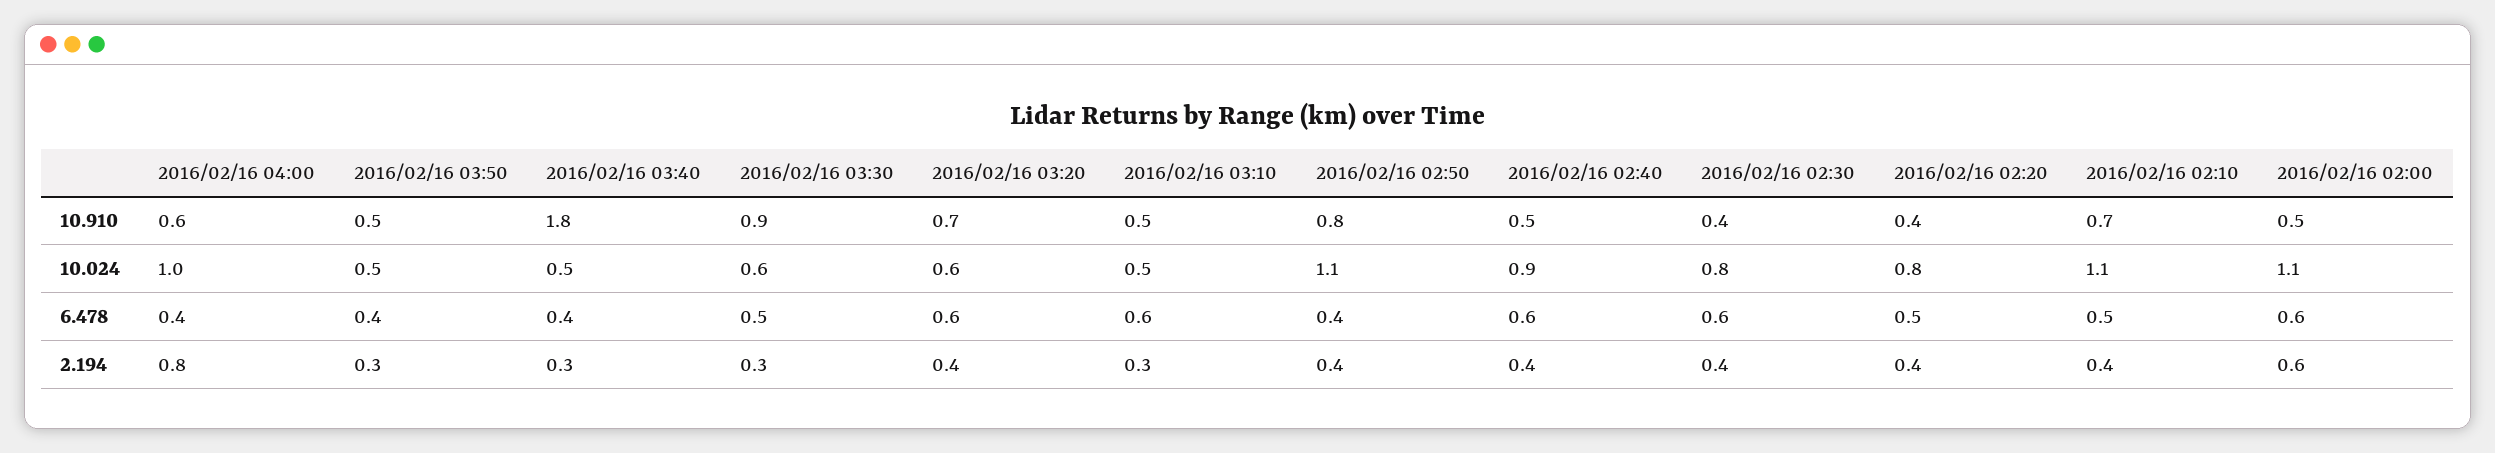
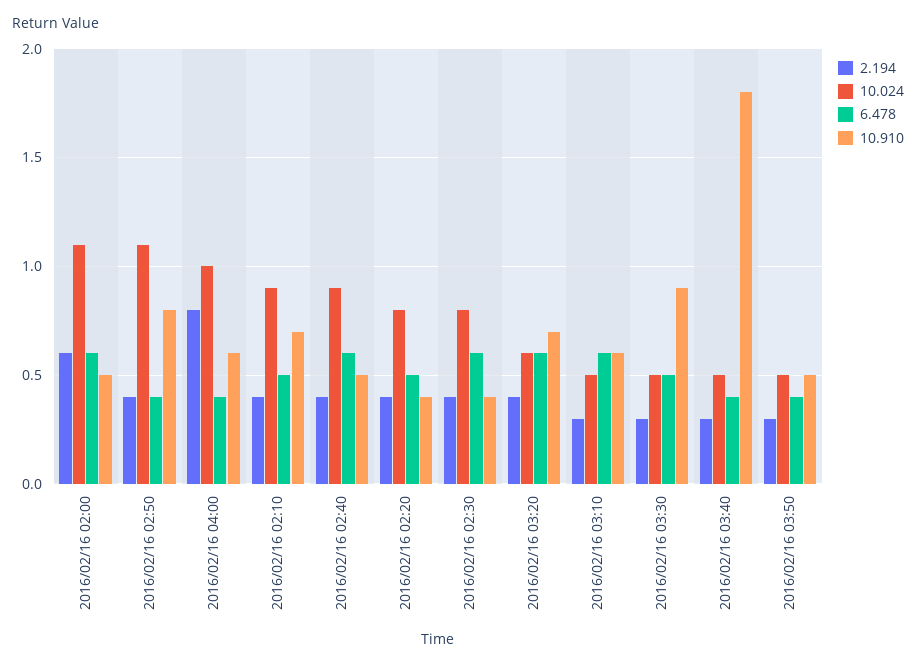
10.910, 2016/02/16 03:10: 0.5 -> 0.6
10.024, 2016/02/16 03:30: 0.6 -> 0.5
10.024, 2016/02/16 02:10: 1.1 -> 0.9

